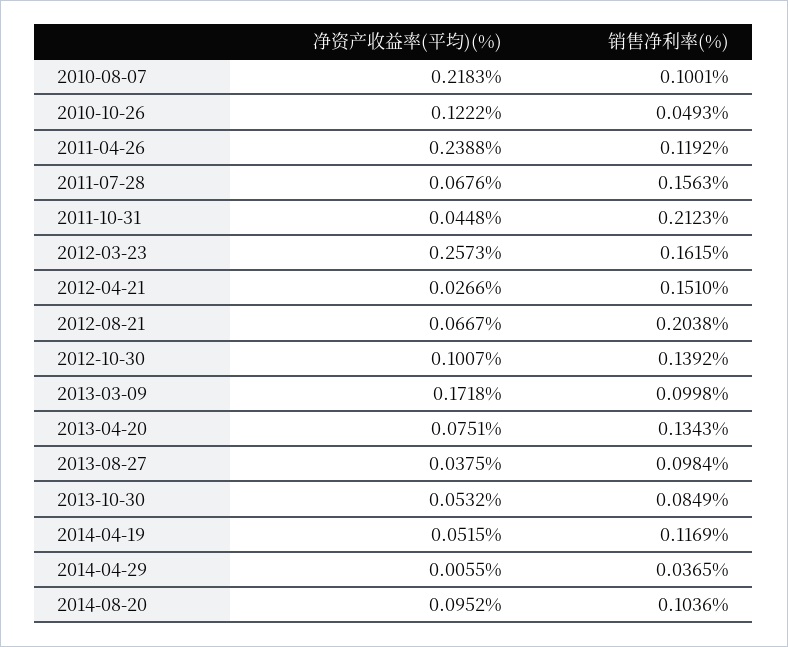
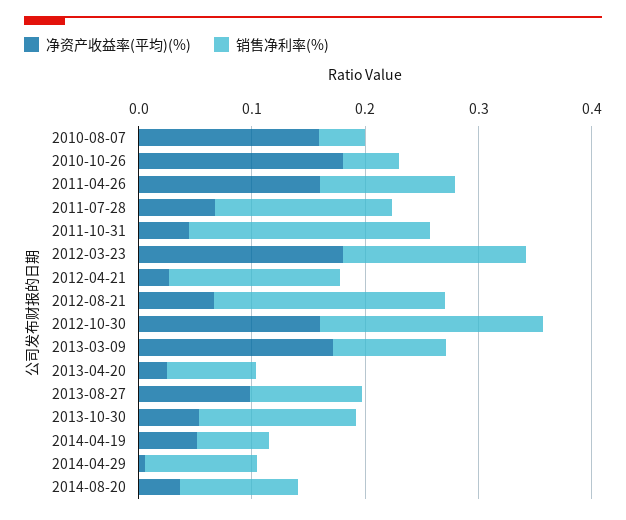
净资产收益率(平均)(%), 2010-08-07: 0.2183 -> 0.16
销售净利率(%), 2010-08-07: 0.1001 -> 0.04
净资产收益率(平均)(%), 2010-10-26: 0.1222 -> 0.18
净资产收益率(平均)(%), 2011-04-26: 0.2388 -> 0.16
净资产收益率(平均)(%), 2012-03-23: 0.2573 -> 0.18
净资产收益率(平均)(%), 2012-10-30: 0.1007 -> 0.16
销售净利率(%), 2012-10-30: 0.1392 -> 0.2
净资产收益率(平均)(%), 2013-04-20: 0.0751 -> 0.02
销售净利率(%), 2013-04-20: 0.1343 -> 0.08
净资产收益率(平均)(%), 2013-08-27: 0.0375 -> 0.1
销售净利率(%), 2013-10-30: 0.0849 -> 0.14
销售净利率(%), 2014-04-19: 0.1169 -> 0.06
销售净利率(%), 2014-04-29: 0.0365 -> 0.1
净资产收益率(平均)(%), 2014-08-20: 0.0952 -> 0.04

